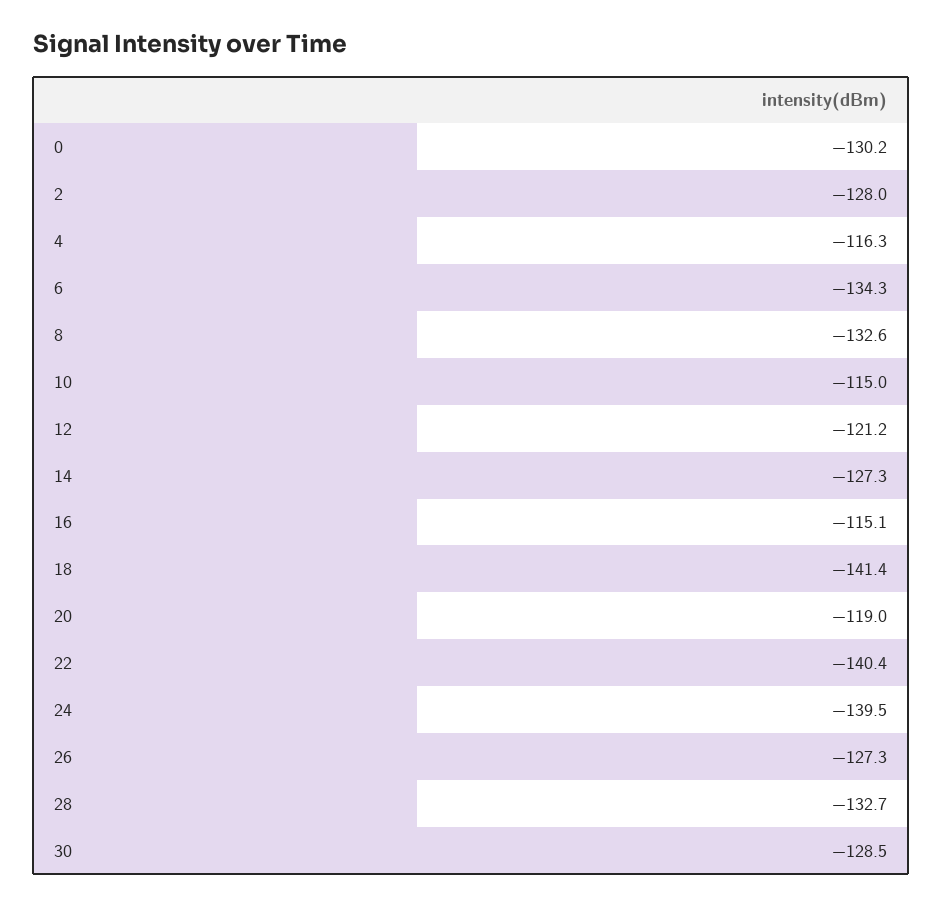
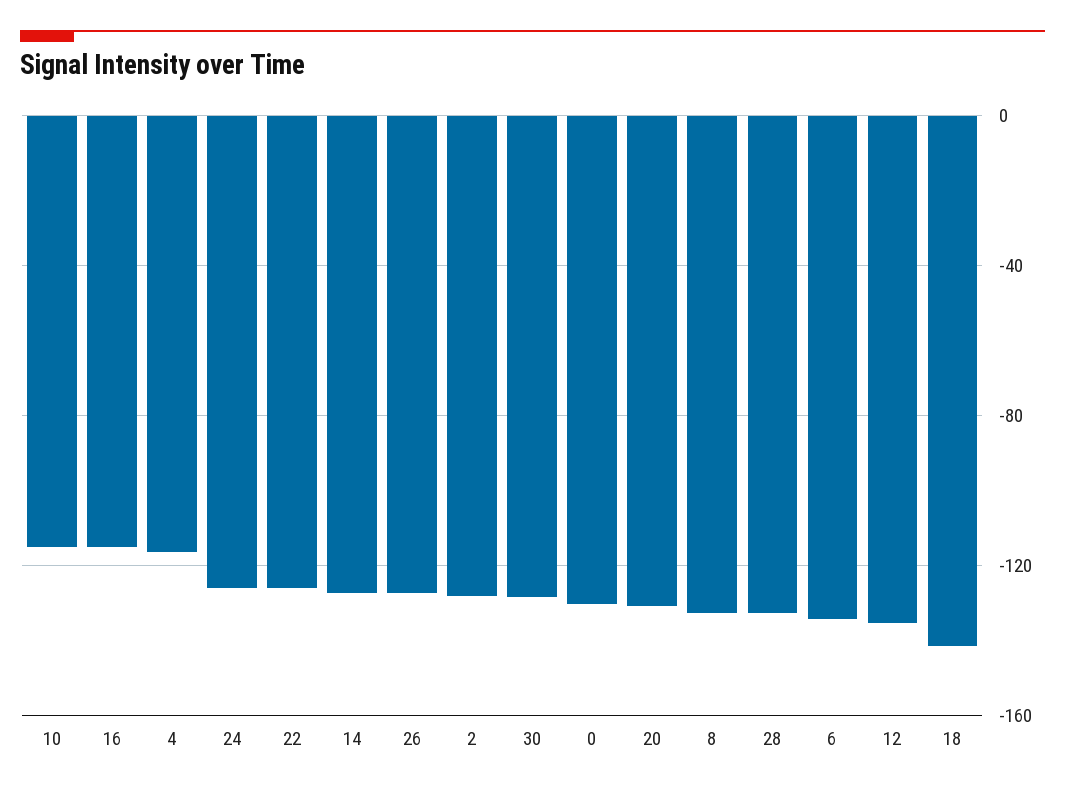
12: -121.2 -> -135
20: -119 -> -130
22: -140.4 -> -125
24: -139.5 -> -125

